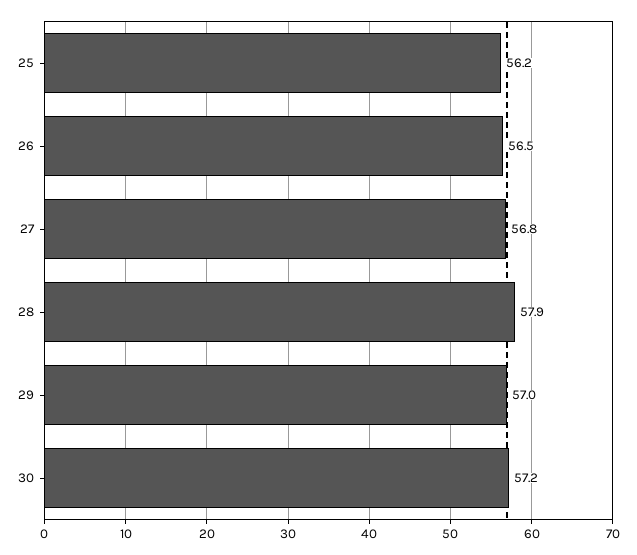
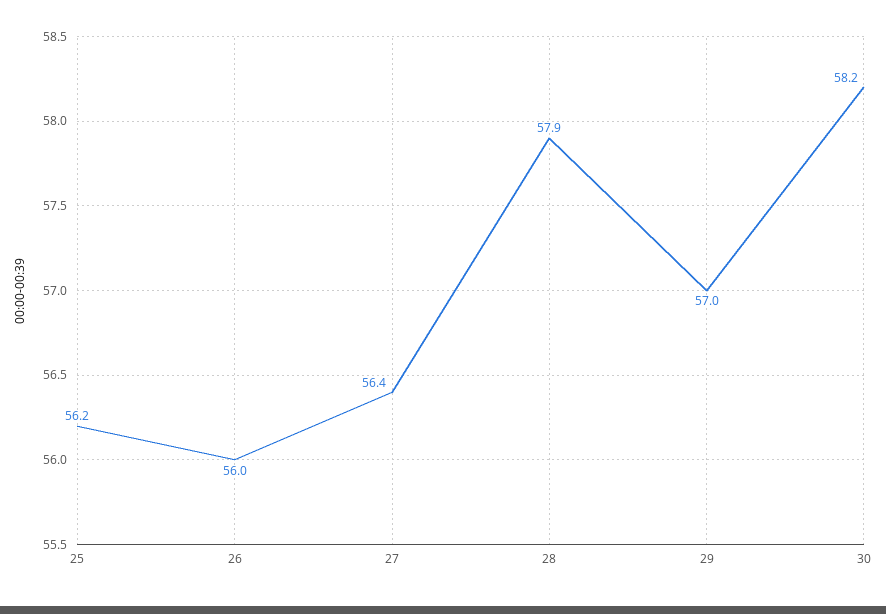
26: 56.5 -> 56
27: 56.8 -> 56.4
30: 57.2 -> 58.2

